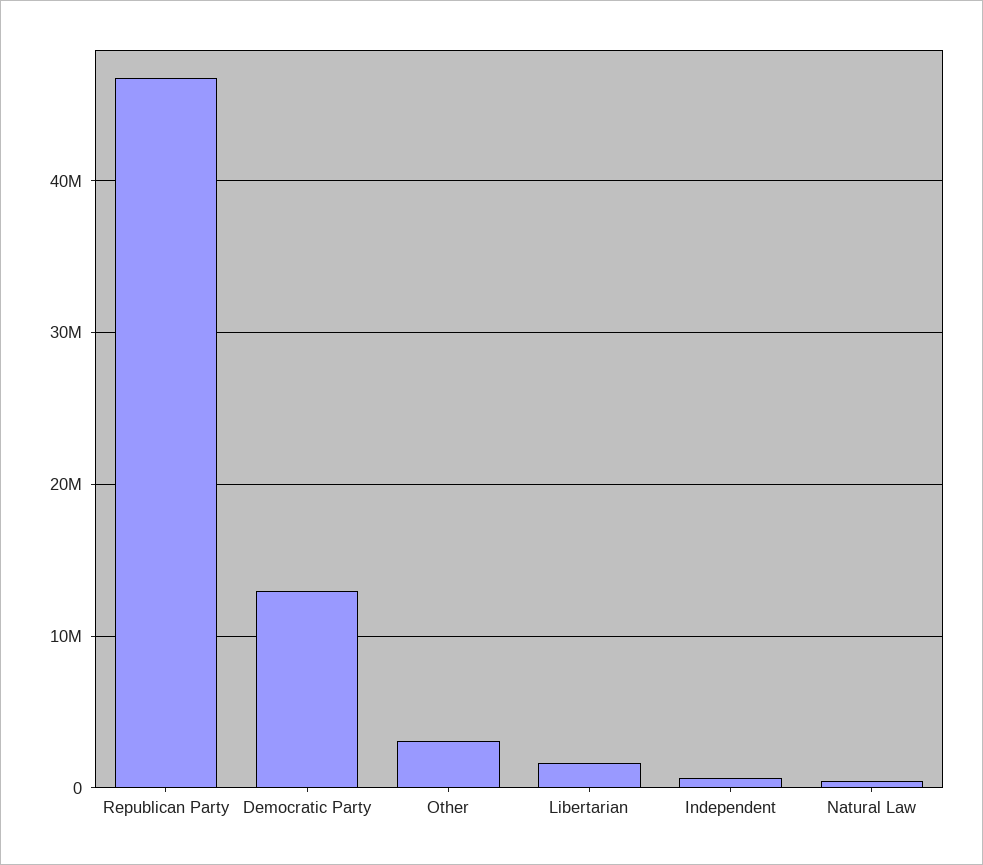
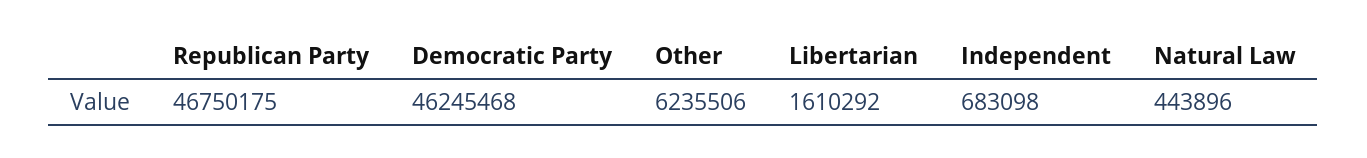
Democratic Party: 13000000 -> 46245468
Other: 3000000 -> 6235506

